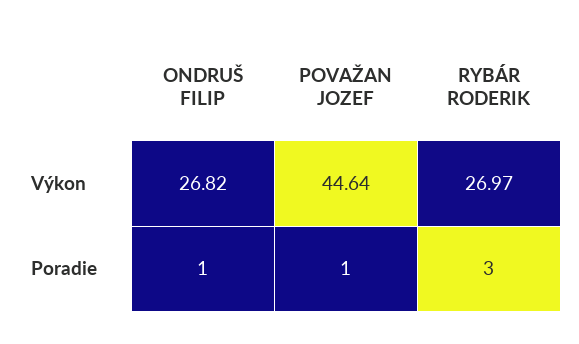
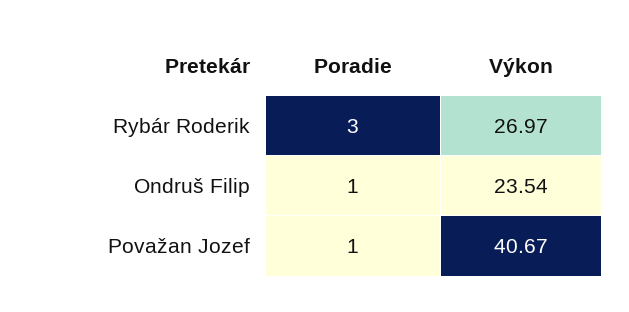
ONDRUŠ FILIP, Výkon: 26.82 -> 23.54
POVAŽAN JOZEF, Výkon: 44.64 -> 40.67

